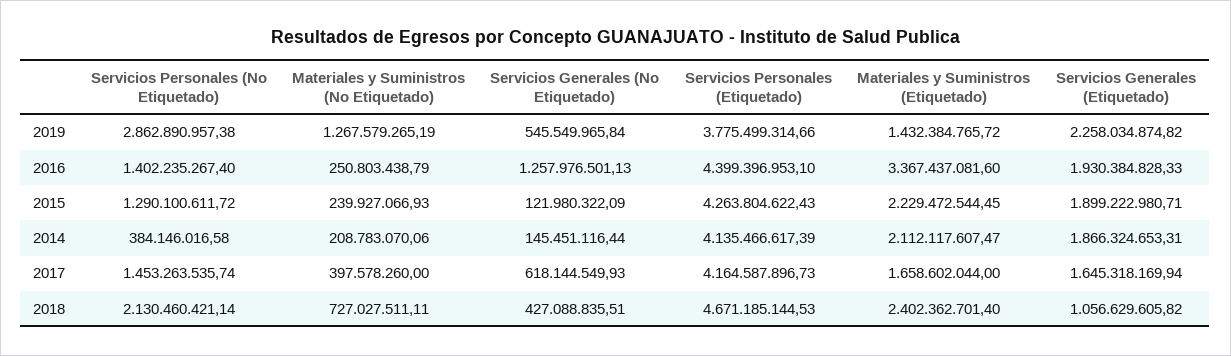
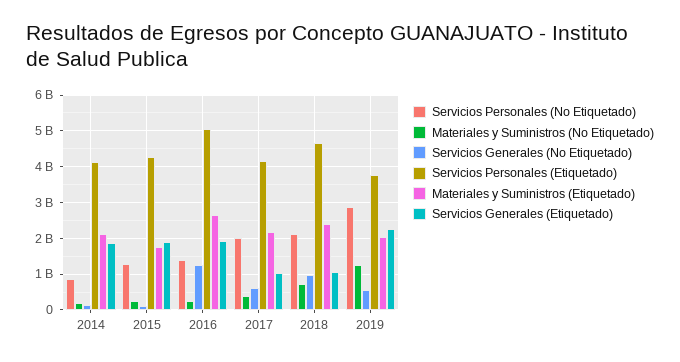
Materiales y Suministros (Etiquetado), 2019: 1432384765.72 -> 2000000000
Servicios Personales (Etiquetado), 2016: 4399396953.1 -> 5000000000
Materiales y Suministros (Etiquetado), 2016: 3367437081.6 -> 2600000000
Materiales y Suministros (Etiquetado), 2015: 2229472544.45 -> 1800000000
Servicios Personales (No Etiquetado), 2014: 384146016.58 -> 800000000
Servicios Personales (No Etiquetado), 2017: 1453263535.74 -> 2000000000
Materiales y Suministros (Etiquetado), 2017: 1658602044 -> 2200000000
Servicios Generales (Etiquetado), 2017: 1645318169.94 -> 1000000000
Servicios Generales (No Etiquetado), 2018: 427088835.51 -> 1000000000

